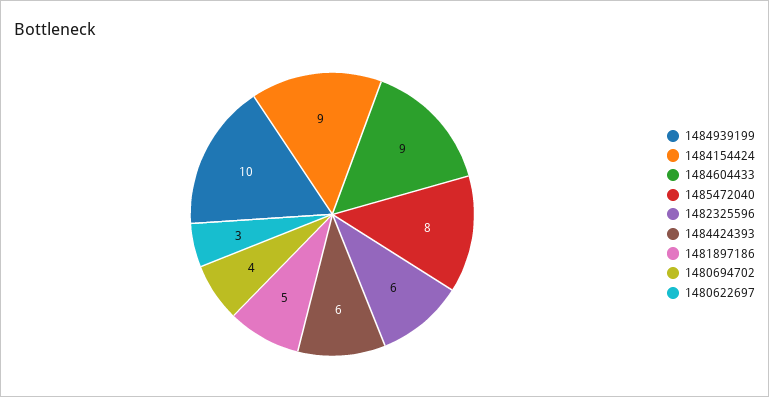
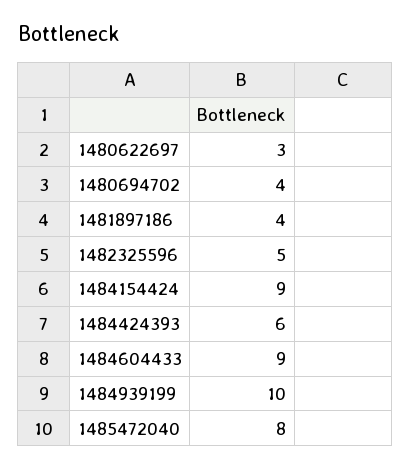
1482325596: 6 -> 5
1481897186: 5 -> 4

